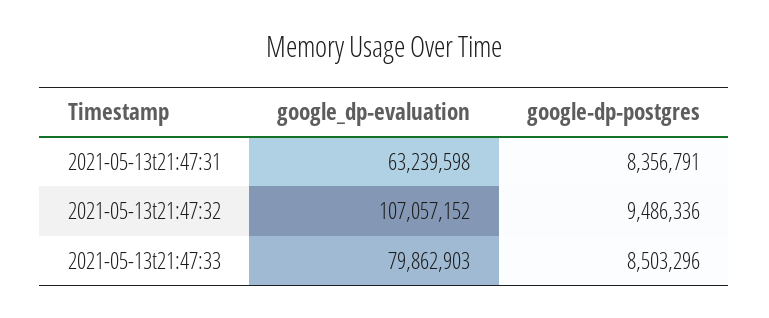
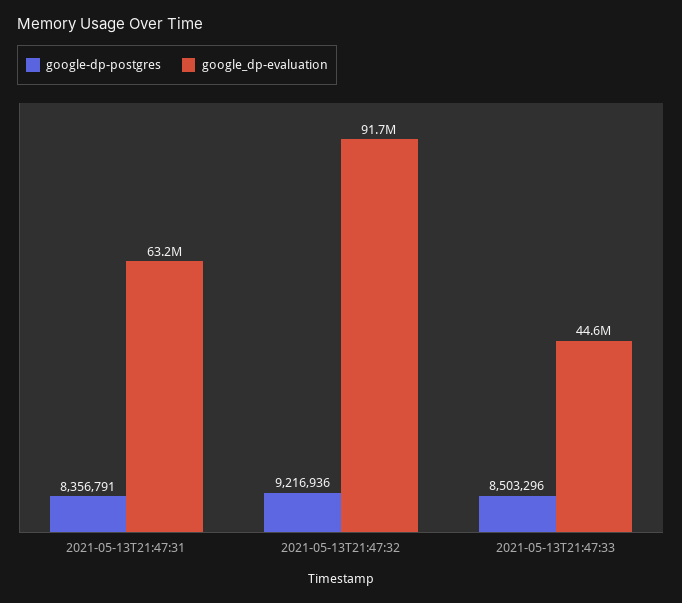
google_dp-evaluation, 2021-05-13t21:47:32: 107057152 -> 91700000
google-dp-postgres, 2021-05-13t21:47:32: 9486336 -> 9216936
google_dp-evaluation, 2021-05-13t21:47:33: 79862903 -> 44600000

